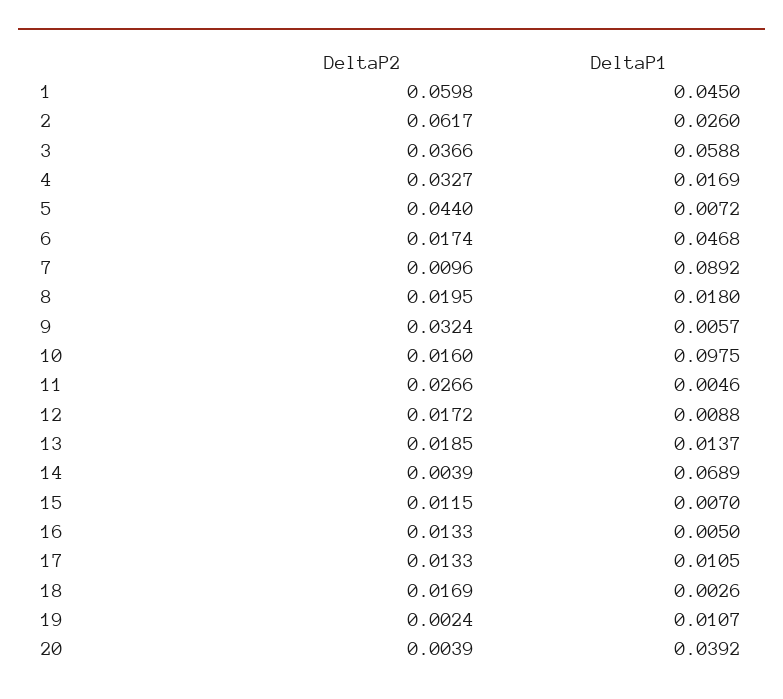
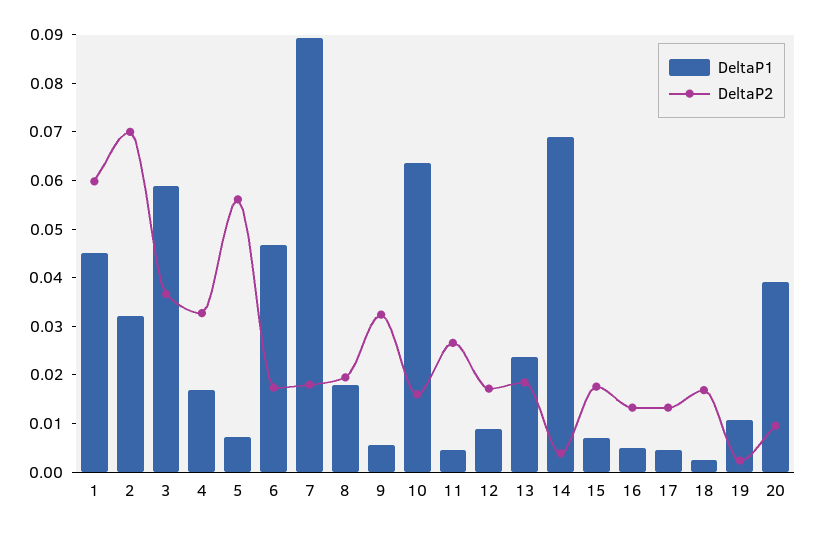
DeltaP2, 2: 0.0617 -> 0.07
DeltaP1, 2: 0.026 -> 0.032
DeltaP2, 5: 0.044 -> 0.056
DeltaP2, 7: 0.0096 -> 0.018
DeltaP1, 10: 0.0975 -> 0.064
DeltaP1, 13: 0.0137 -> 0.024
DeltaP2, 15: 0.0115 -> 0.018
DeltaP1, 17: 0.0105 -> 0.004
DeltaP2, 20: 0.0039 -> 0.01

